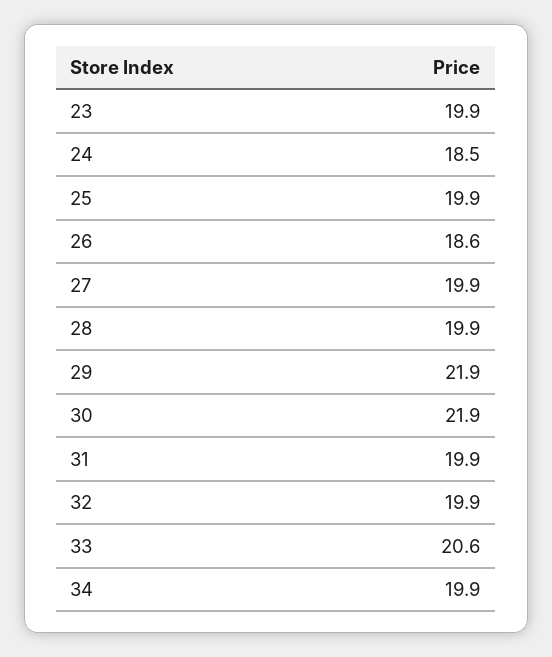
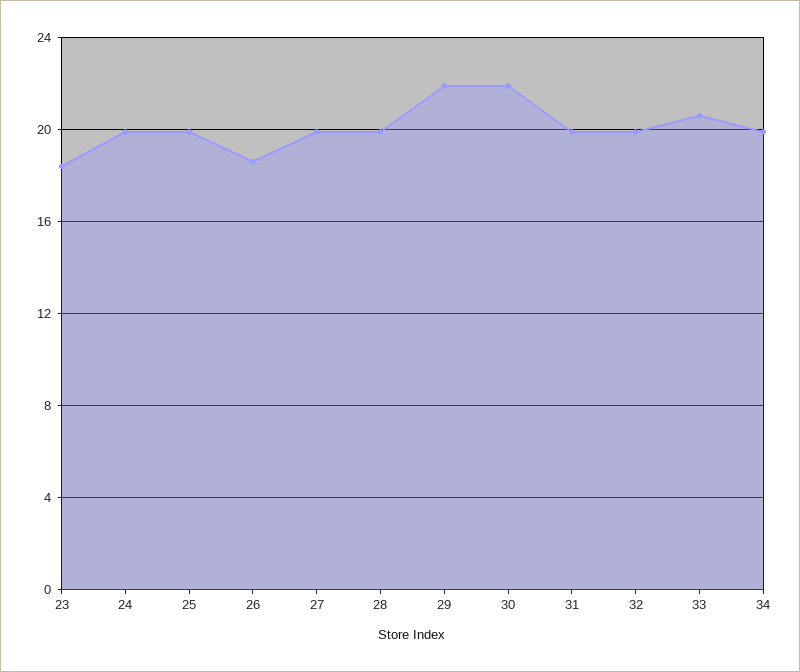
23: 19.9 -> 18.5
24: 18.5 -> 20

